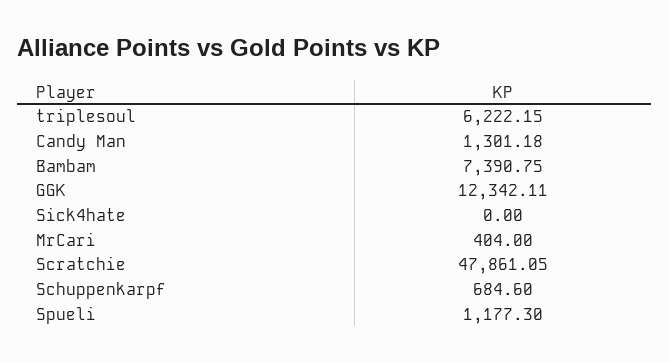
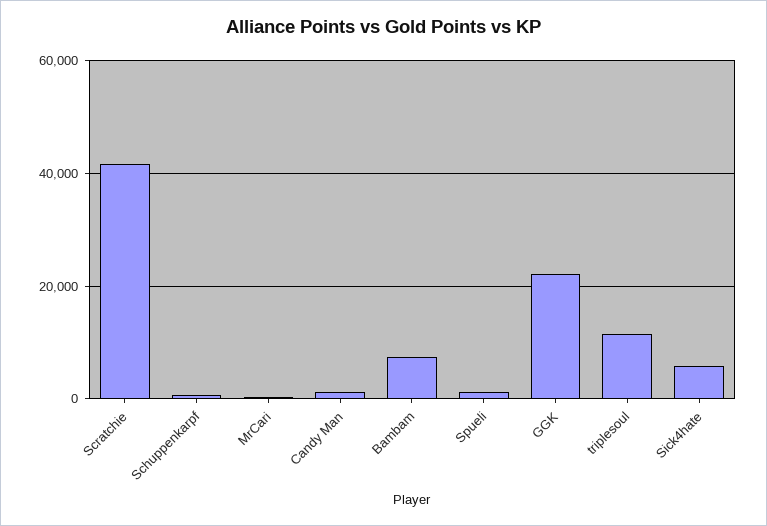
triplesoul: 6222.15 -> 12000
GGK: 12342.11 -> 22000
Sick4hate: 0 -> 6000
Scratchie: 47861.05 -> 42000

